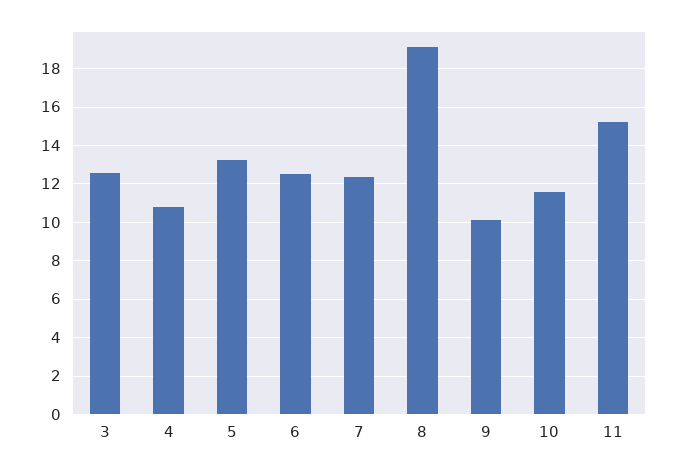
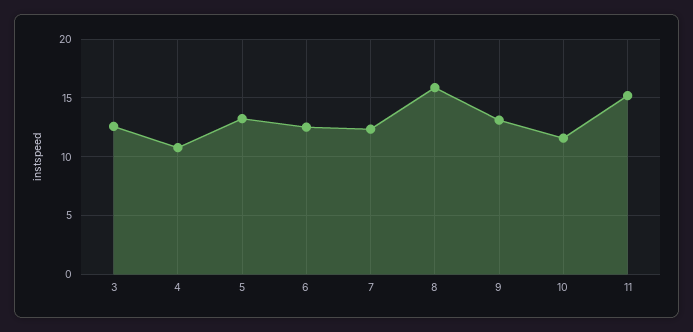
8: 19 -> 16
9: 10 -> 13

